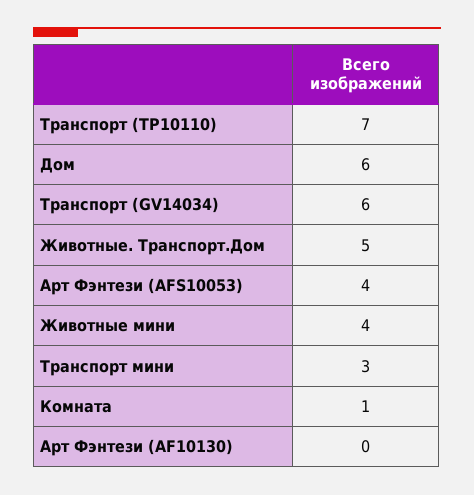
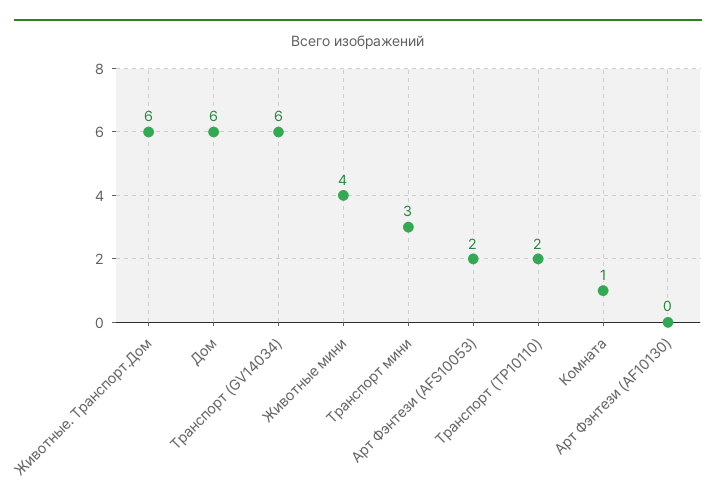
Транспорт (TP10110): 7 -> 2
Животные. Транспорт.Дом: 5 -> 6
Арт Фэнтези (AFS10053): 4 -> 2

